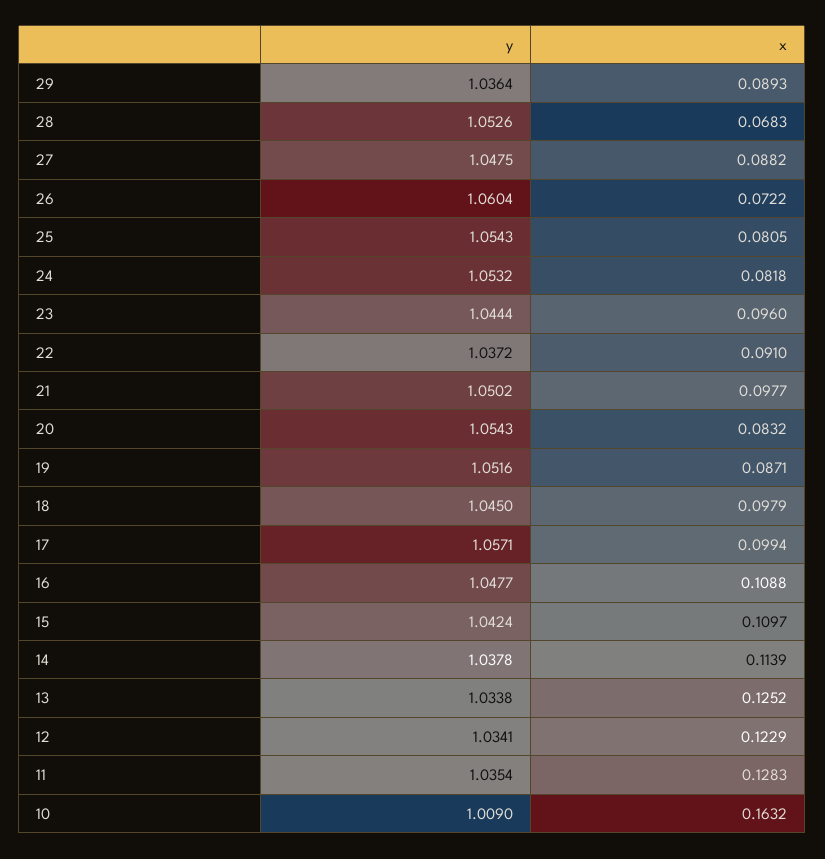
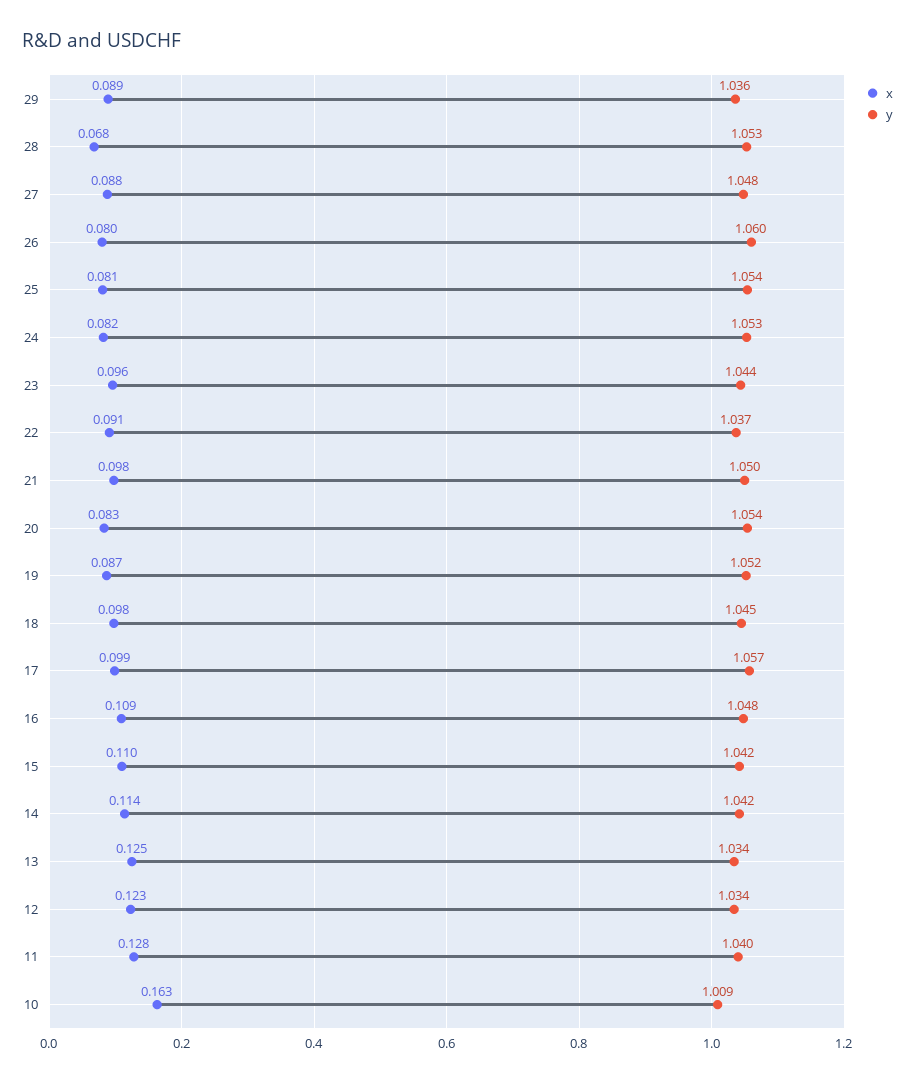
x, 26: 0.0722 -> 0.08
y, 14: 1.0378 -> 1.042
y, 11: 1.0354 -> 1.04

